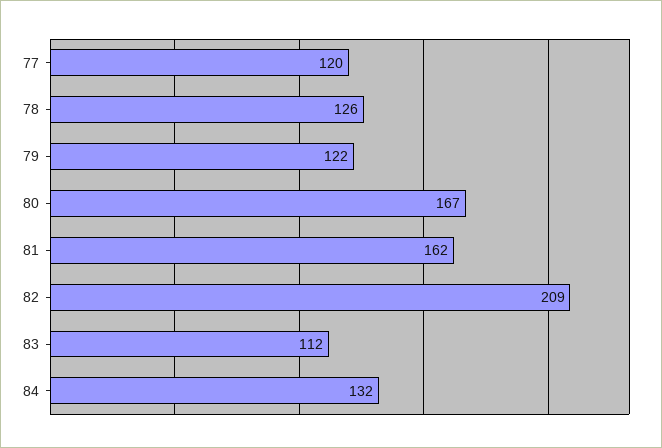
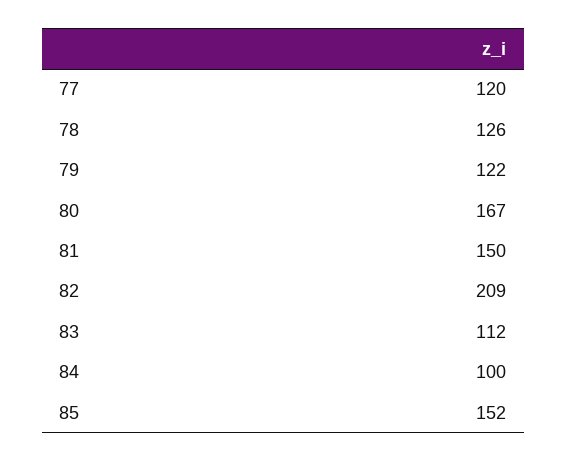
81: 162 -> 150
84: 132 -> 100
85: none -> 152

